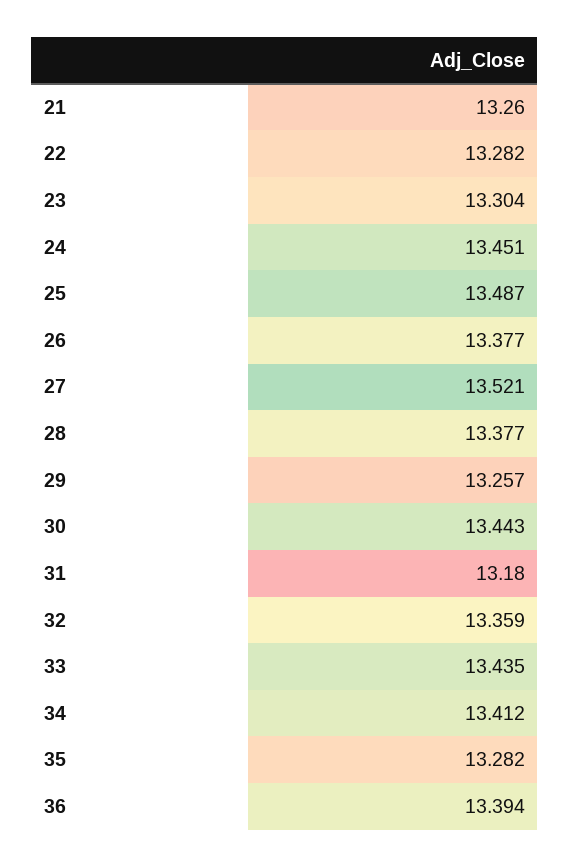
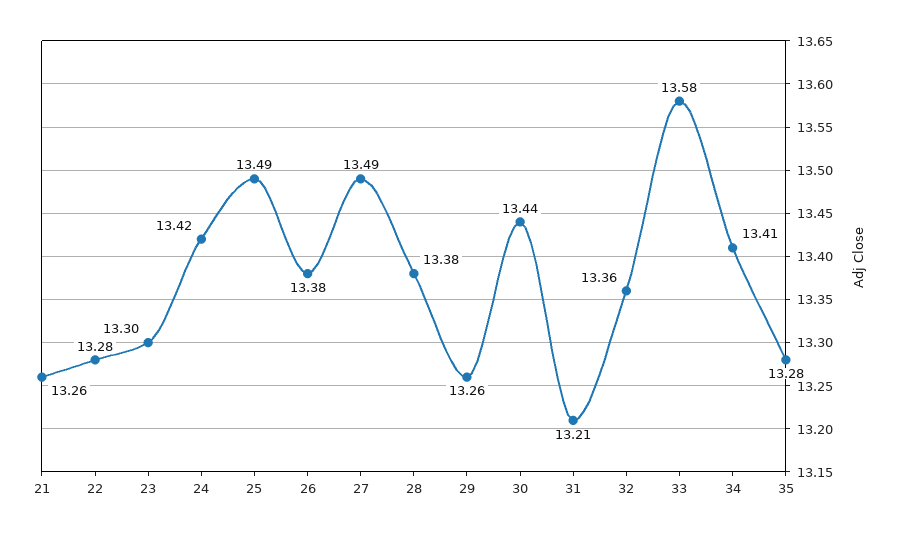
24: 13.451 -> 13.42
27: 13.521 -> 13.49
31: 13.18 -> 13.21
33: 13.435 -> 13.58
36: 13.394 -> none

